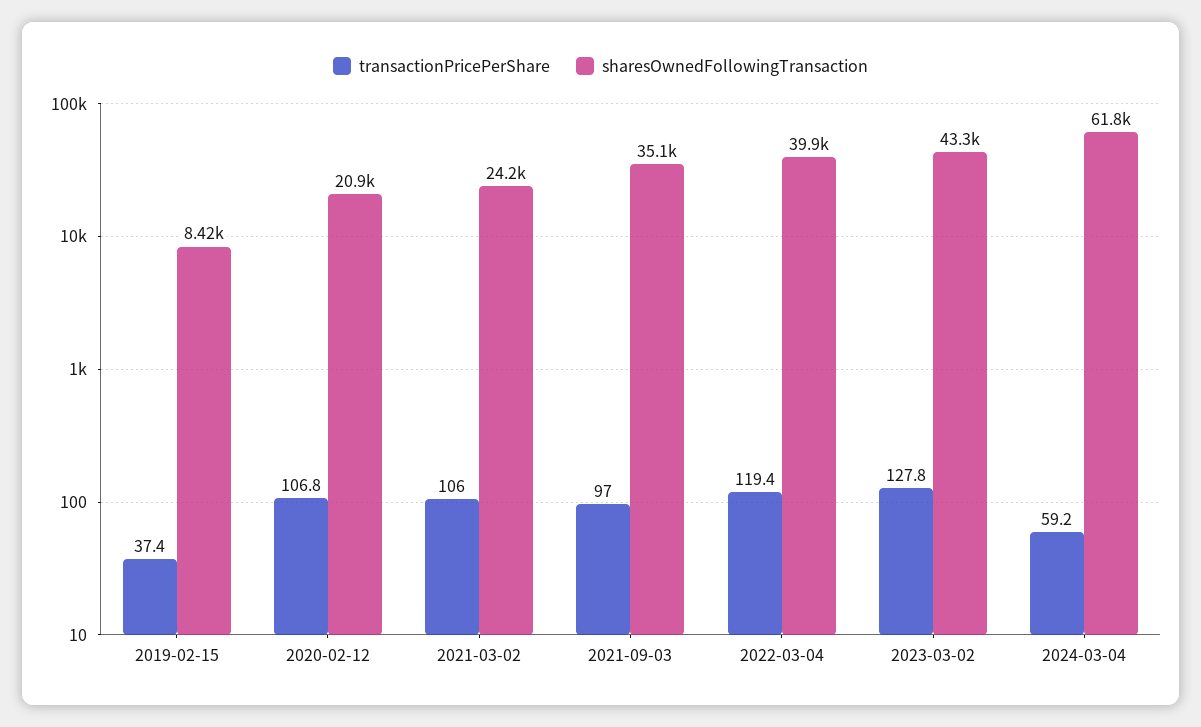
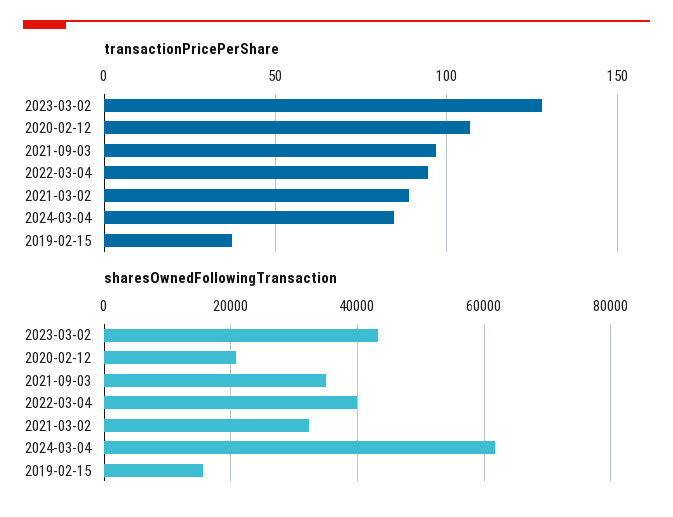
sharesOwnedFollowingTransaction, 2019-02-15: 8420 -> 16000
transactionPricePerShare, 2021-03-02: 106 -> 90
sharesOwnedFollowingTransaction, 2021-03-02: 24200 -> 32000
transactionPricePerShare, 2022-03-04: 119.4 -> 95
transactionPricePerShare, 2024-03-04: 59.2 -> 85

